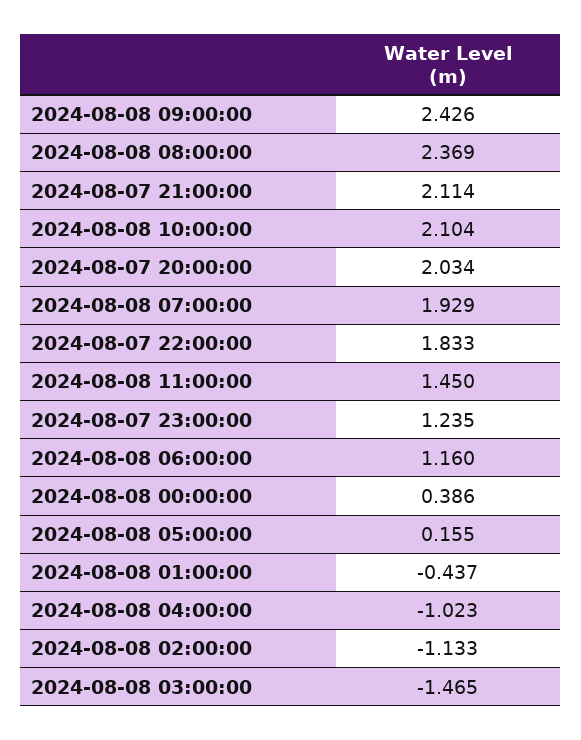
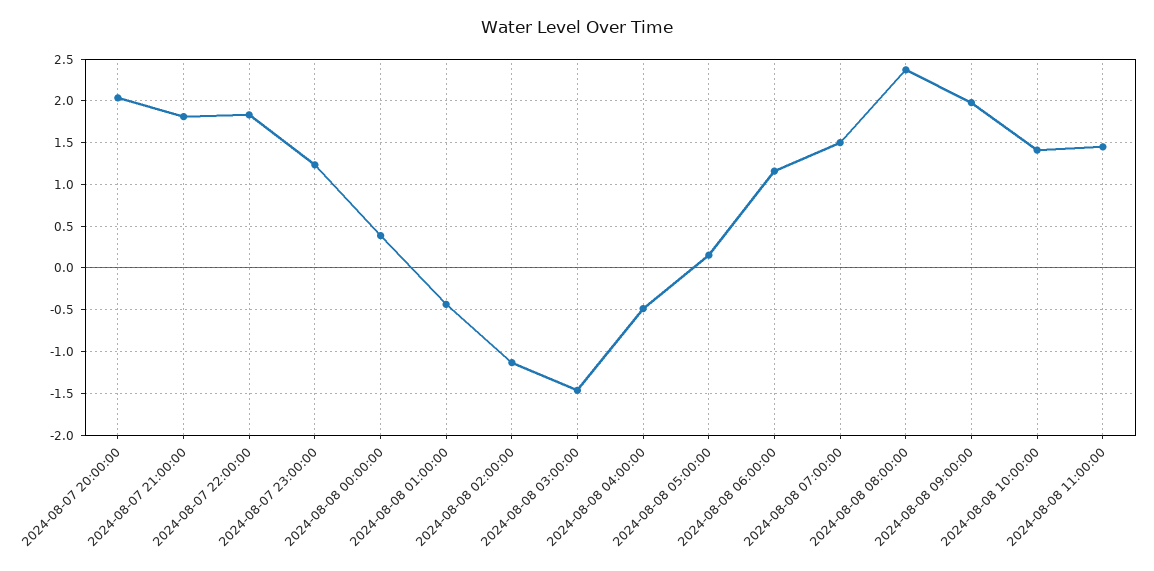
2024-08-08 09:00:00: 2.426 -> 2
2024-08-07 21:00:00: 2.114 -> 1.8
2024-08-08 10:00:00: 2.104 -> 1.4
2024-08-08 07:00:00: 1.929 -> 1.5
2024-08-08 04:00:00: -1.023 -> -0.5

